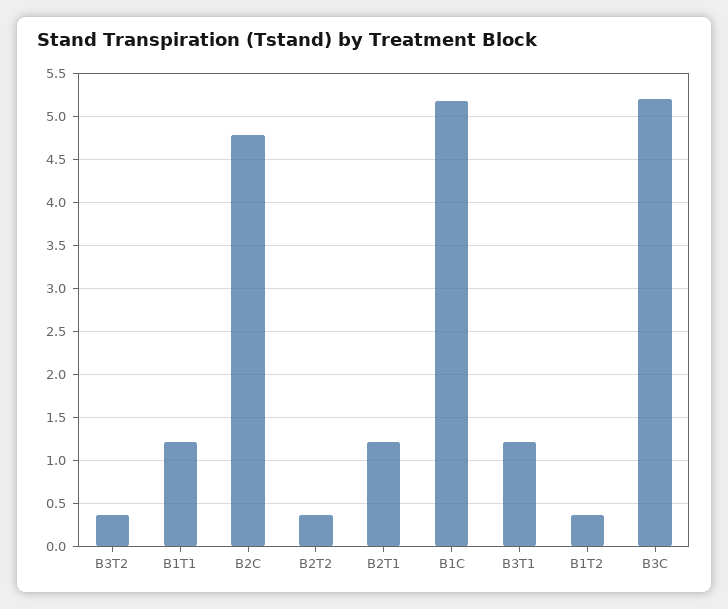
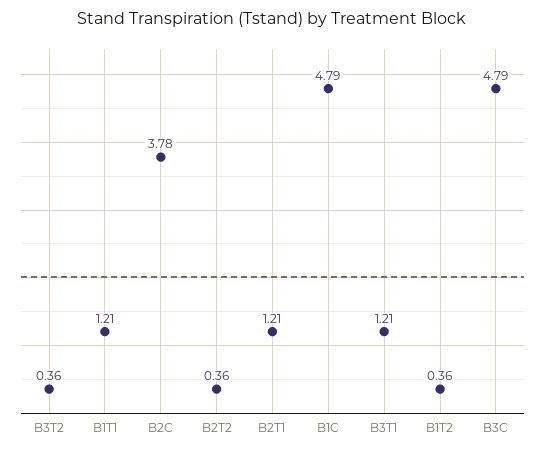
B2C: 4.8 -> 3.78
B1C: 5.2 -> 4.79
B3C: 5.2 -> 4.79

